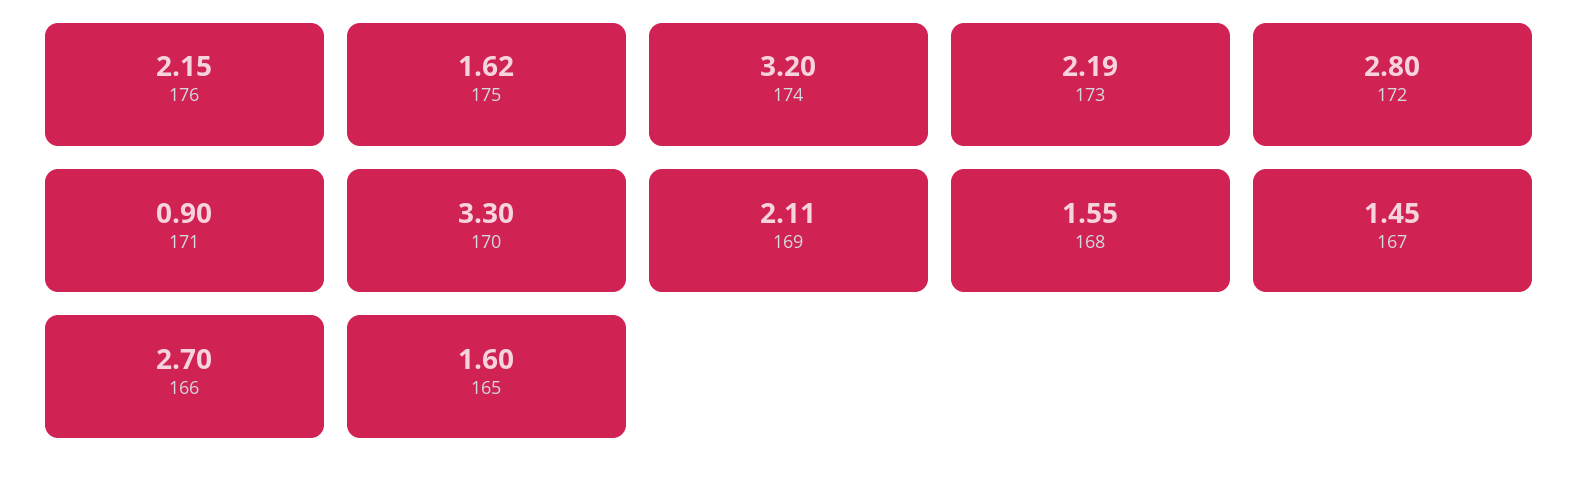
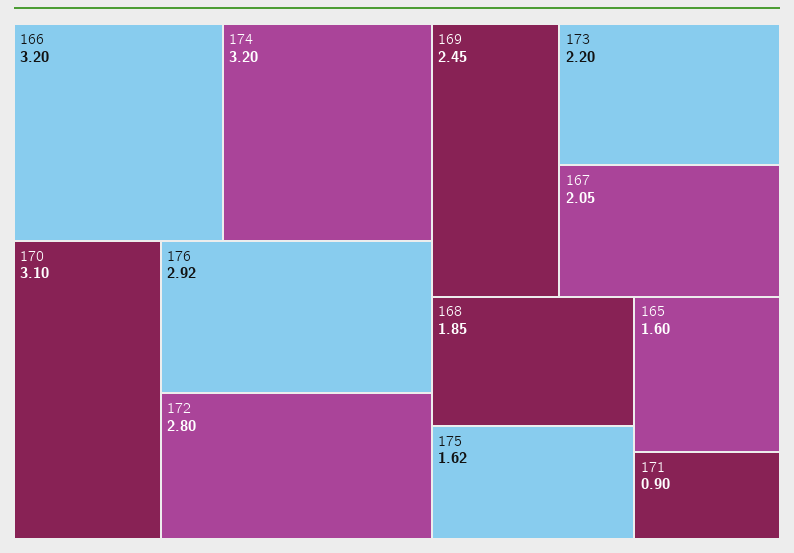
176: 2.15 -> 2.92
173: 2.19 -> 2.2
170: 3.3 -> 3.1
169: 2.11 -> 2.45
168: 1.55 -> 1.85
167: 1.45 -> 2.05
166: 2.7 -> 3.2

